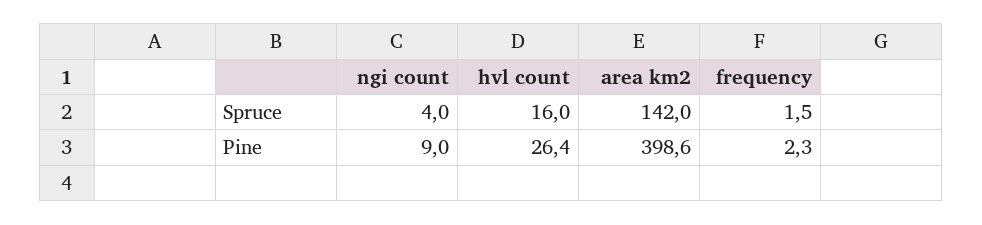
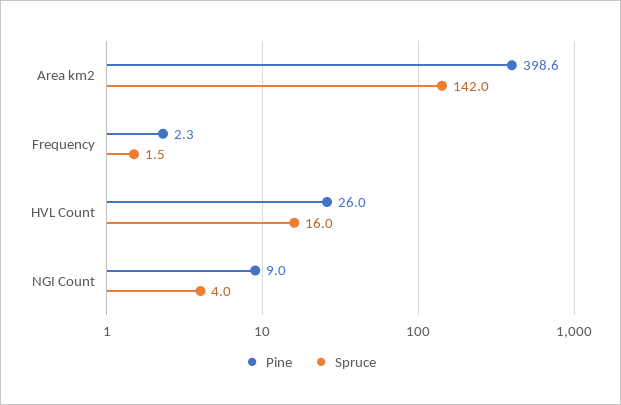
Pine, hvl count: 26.4 -> 26

